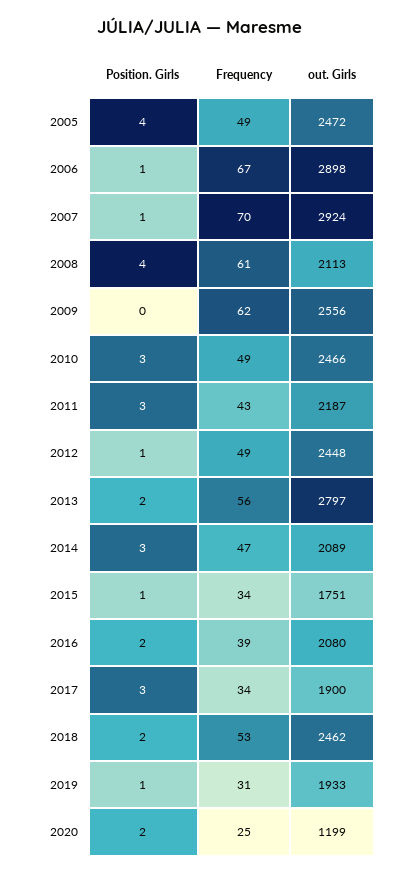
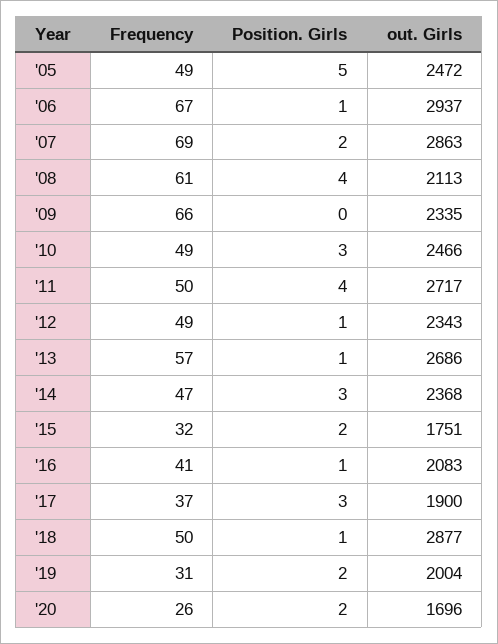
Position. Girls, 2005: 4 -> 5
out. Girls, 2006: 2898 -> 2937
Position. Girls, 2007: 1 -> 2
Frequency, 2007: 70 -> 69
out. Girls, 2007: 2924 -> 2863
Frequency, 2009: 62 -> 66
out. Girls, 2009: 2556 -> 2335
Position. Girls, 2011: 3 -> 4
Frequency, 2011: 43 -> 50
out. Girls, 2011: 2187 -> 2717
out. Girls, 2012: 2448 -> 2343
Position. Girls, 2013: 2 -> 1
Frequency, 2013: 56 -> 57
out. Girls, 2013: 2797 -> 2686
out. Girls, 2014: 2089 -> 2368
Position. Girls, 2015: 1 -> 2
Frequency, 2015: 34 -> 32
Position. Girls, 2016: 2 -> 1
Frequency, 2016: 39 -> 41
out. Girls, 2016: 2080 -> 2083
Frequency, 2017: 34 -> 37
Position. Girls, 2018: 2 -> 1
Frequency, 2018: 53 -> 50
out. Girls, 2018: 2462 -> 2877
Position. Girls, 2019: 1 -> 2
out. Girls, 2019: 1933 -> 2004
Frequency, 2020: 25 -> 26
out. Girls, 2020: 1199 -> 1696

